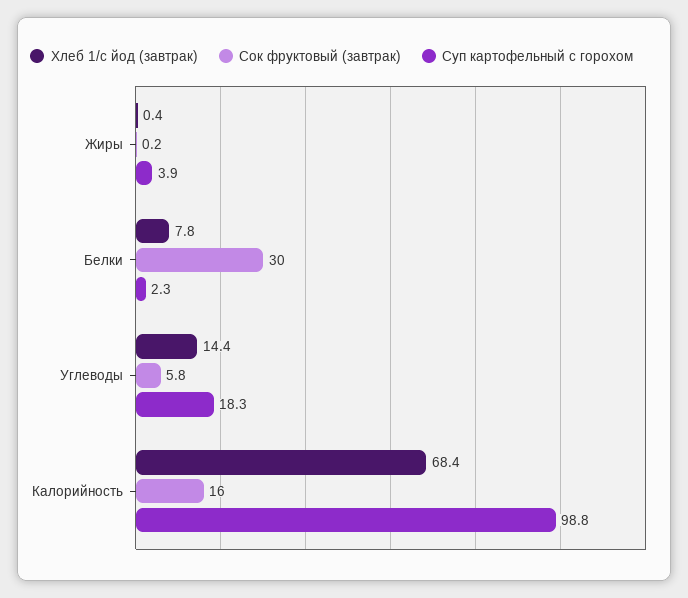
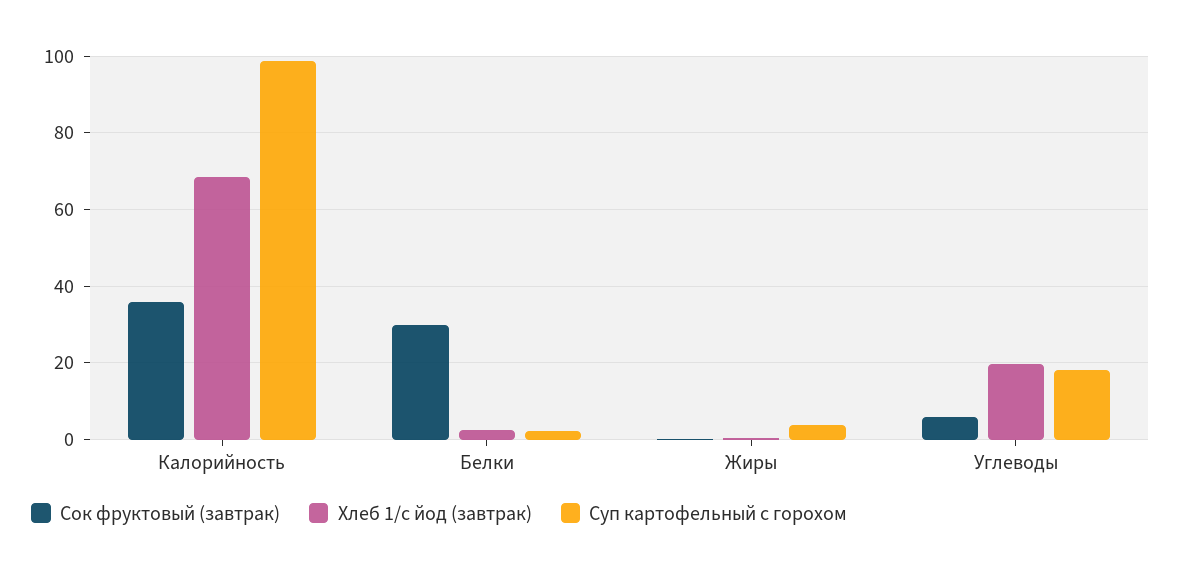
Хлеб 1/с йод (завтрак), Белки: 7.8 -> 2
Хлеб 1/с йод (завтрак), Углеводы: 14.4 -> 20
Сок фруктовый (завтрак), Калорийность: 16 -> 36

